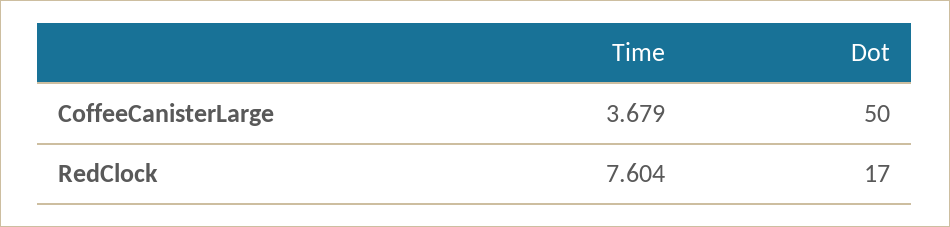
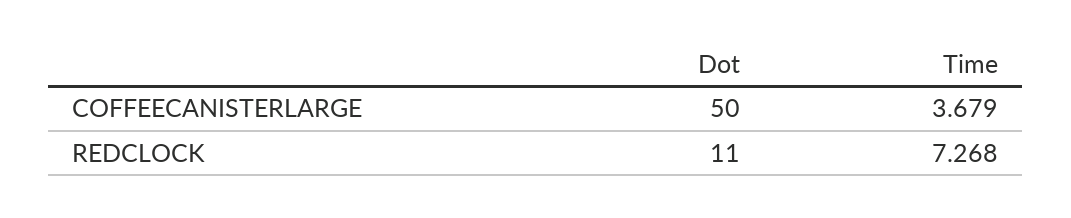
Time, RedClock: 7.604 -> 7.268
Dot, RedClock: 17 -> 11

